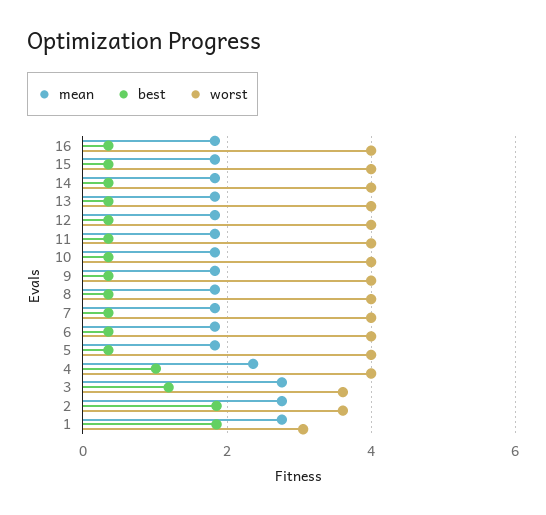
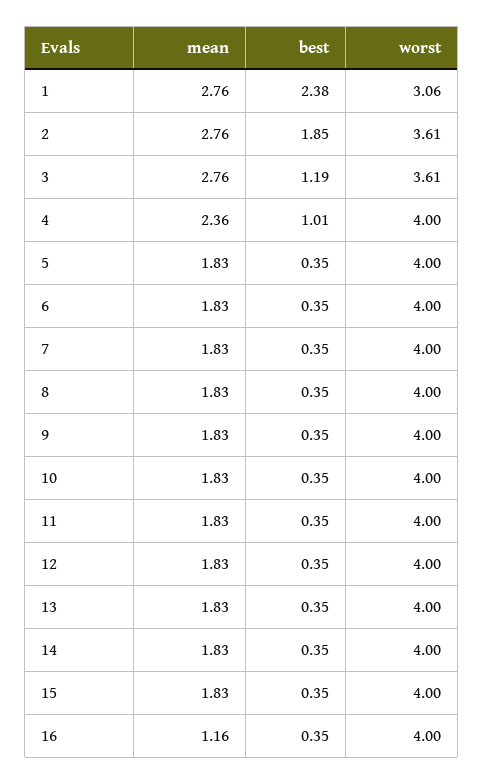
mean, 16: 1.8 -> 1.16
best, 1: 1.8 -> 2.38

